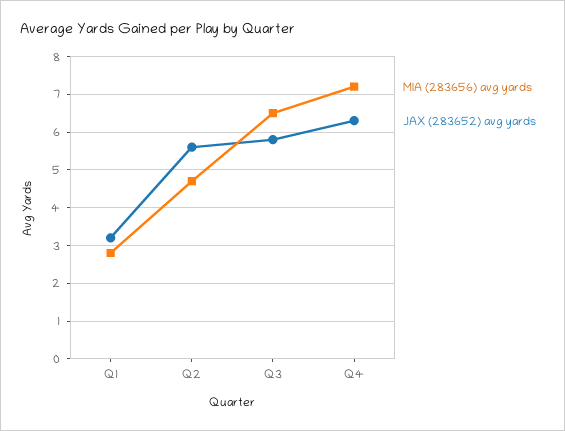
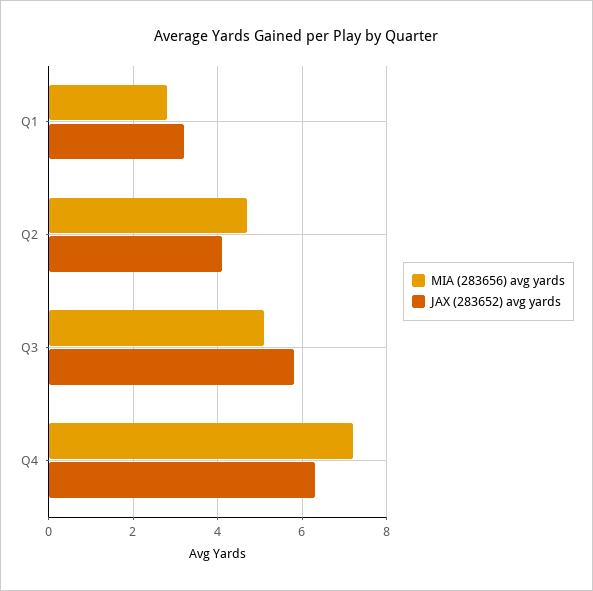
JAX (283652) avg yards, Q2: 5.5 -> 4
MIA (283656) avg yards, Q3: 6.5 -> 5

